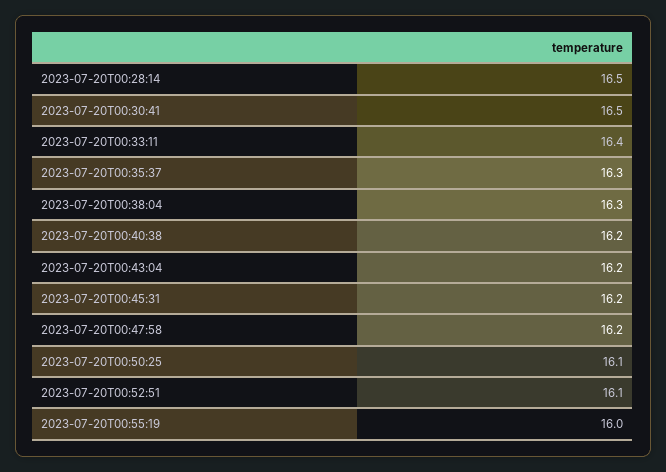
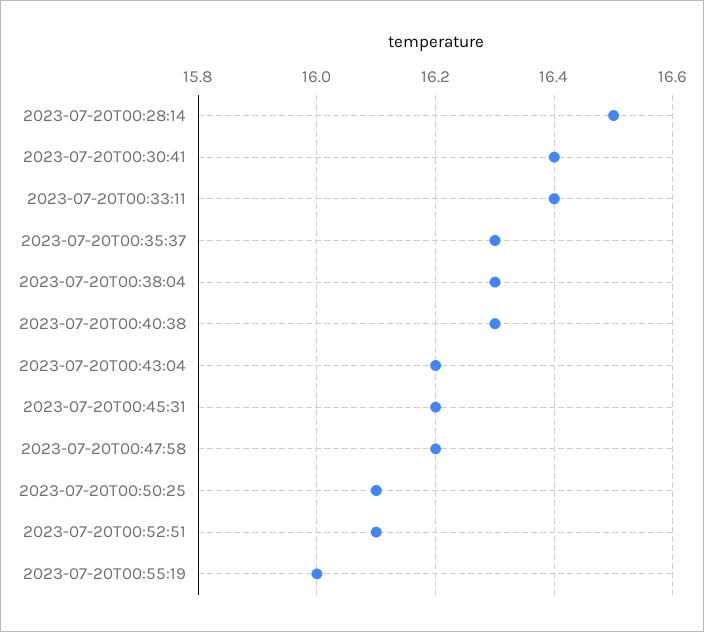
2023-07-20T00:30:41: 16.5 -> 16.4
2023-07-20T00:40:38: 16.2 -> 16.3

